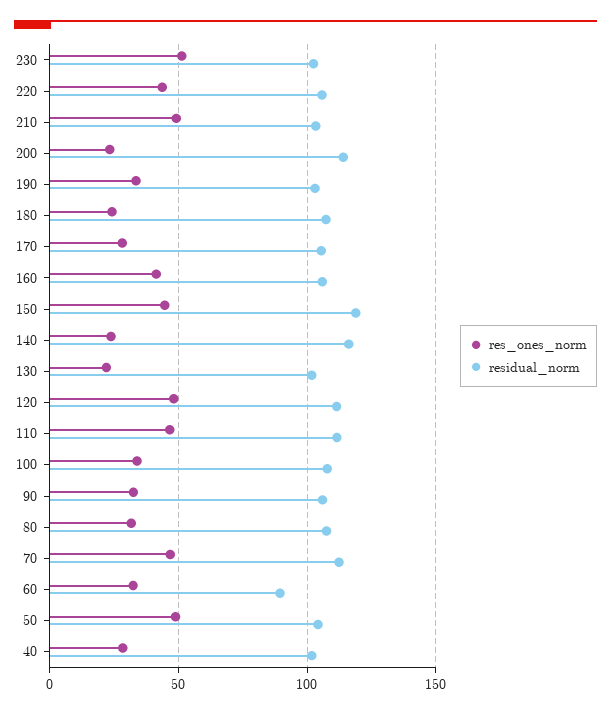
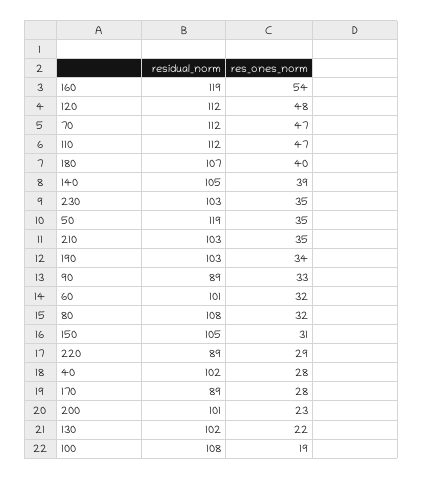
res_ones_norm, 230: 50 -> 35
res_ones_norm, 220: 45 -> 29
residual_norm, 220: 105 -> 89
res_ones_norm, 210: 50 -> 35
residual_norm, 200: 115 -> 101
res_ones_norm, 180: 25 -> 40
residual_norm, 170: 105 -> 89
res_ones_norm, 160: 40 -> 54
residual_norm, 160: 105 -> 119
res_ones_norm, 150: 45 -> 31
residual_norm, 150: 120 -> 105
res_ones_norm, 140: 25 -> 39
residual_norm, 140: 115 -> 105
res_ones_norm, 100: 35 -> 19
residual_norm, 90: 105 -> 89
residual_norm, 60: 90 -> 101
res_ones_norm, 50: 50 -> 35
residual_norm, 50: 105 -> 119

